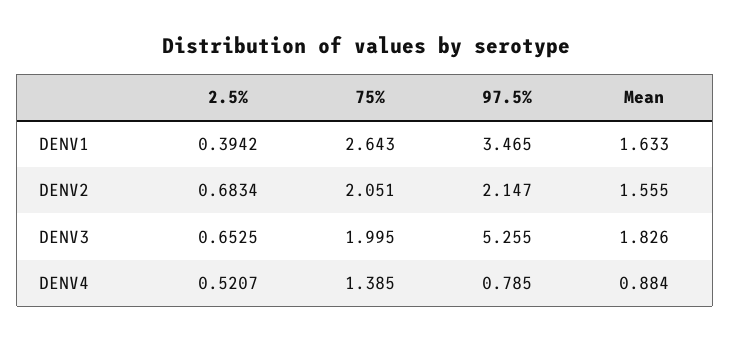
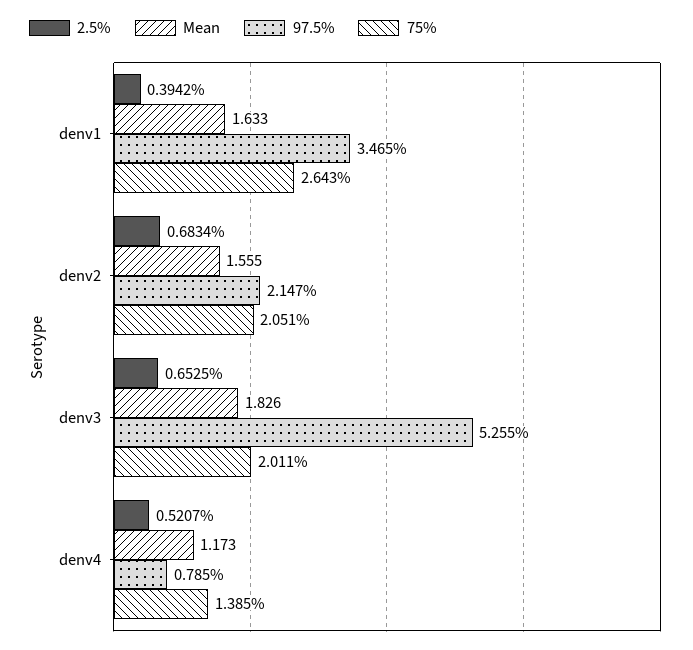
75%, DENV3: 1.995 -> 2.011
Mean, DENV4: 0.884 -> 1.173

